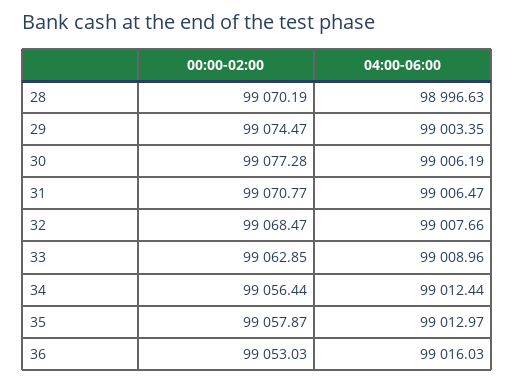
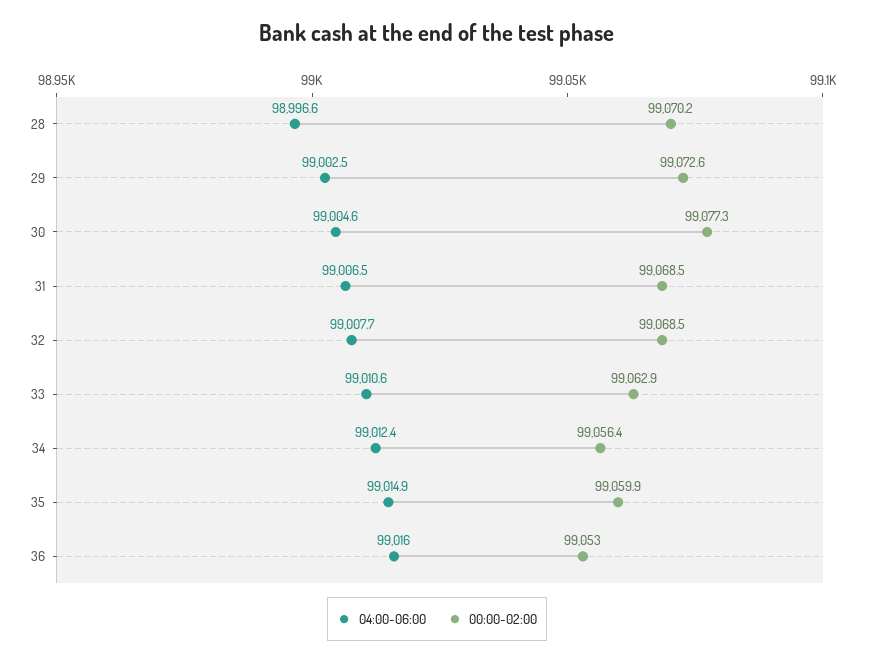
00:00-02:00, 29: 99074.47 -> 99072.6
04:00-06:00, 29: 99003.35 -> 99002.5
04:00-06:00, 30: 99006.19 -> 99004.6
00:00-02:00, 31: 99070.77 -> 99068.5
04:00-06:00, 33: 99008.96 -> 99010.6
00:00-02:00, 35: 99057.87 -> 99059.9
04:00-06:00, 35: 99012.97 -> 99014.9

